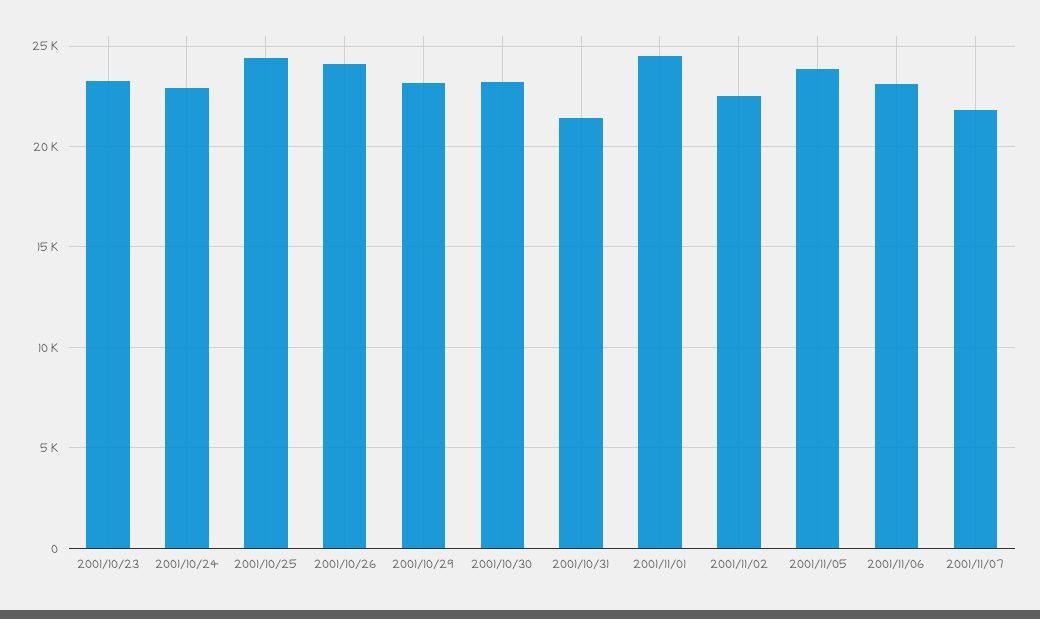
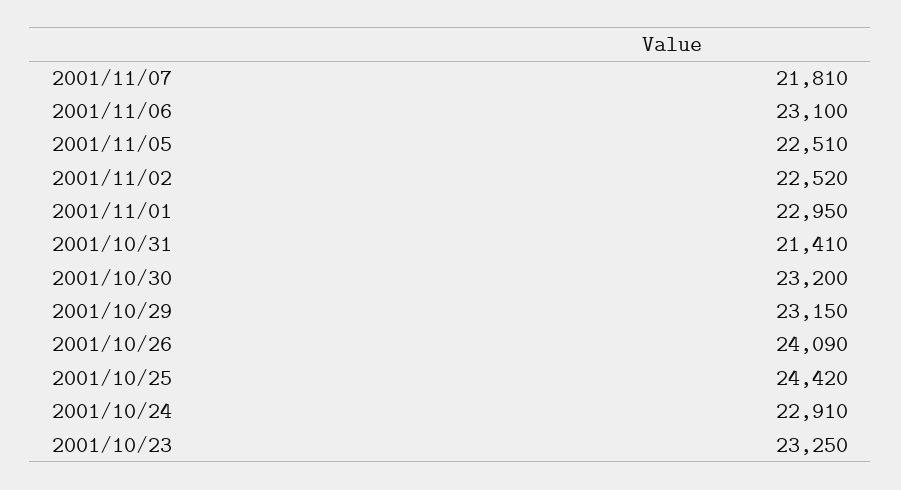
2001/11/01: 24500 -> 22950
2001/11/05: 24000 -> 22510

